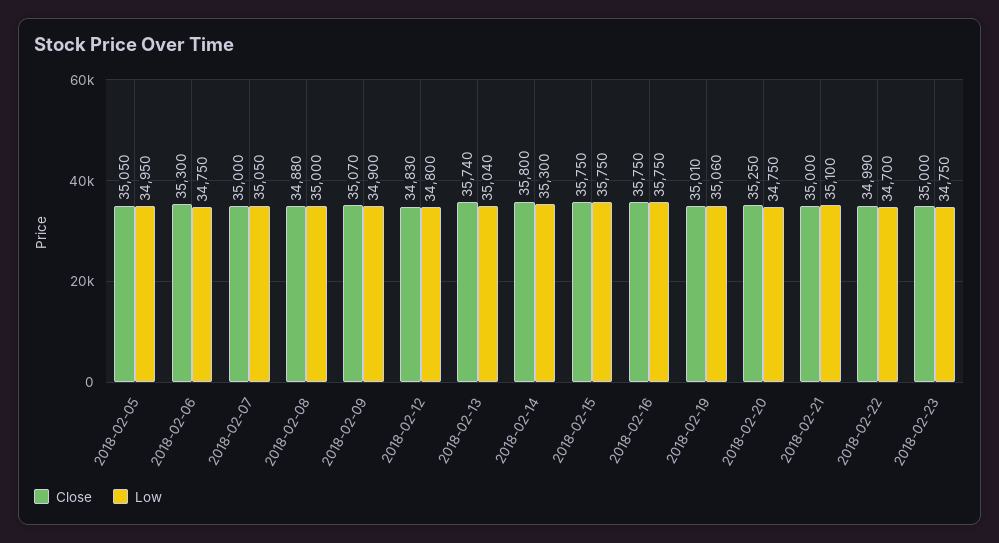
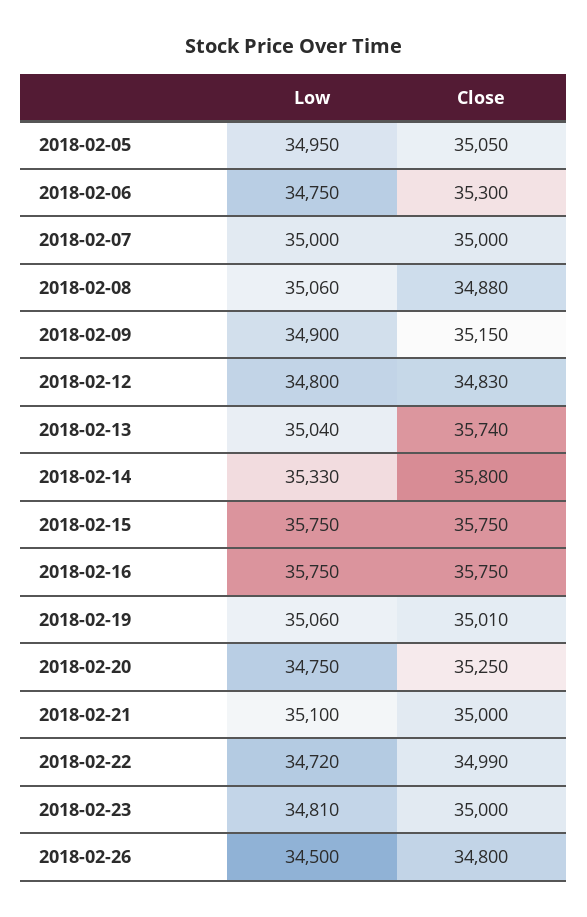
Low, 2018-02-07: 35050 -> 35000
Low, 2018-02-08: 35000 -> 35060
Close, 2018-02-09: 35070 -> 35150
Low, 2018-02-14: 35300 -> 35330
Low, 2018-02-22: 34700 -> 34720
Low, 2018-02-23: 34750 -> 34810
Low, 2018-02-26: none -> 34500
Close, 2018-02-26: none -> 34800

